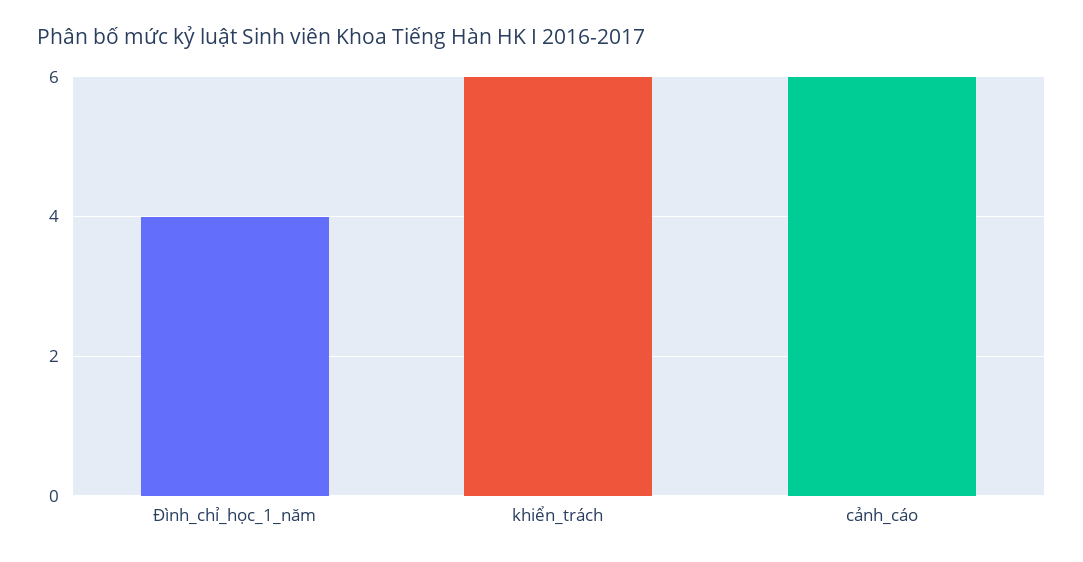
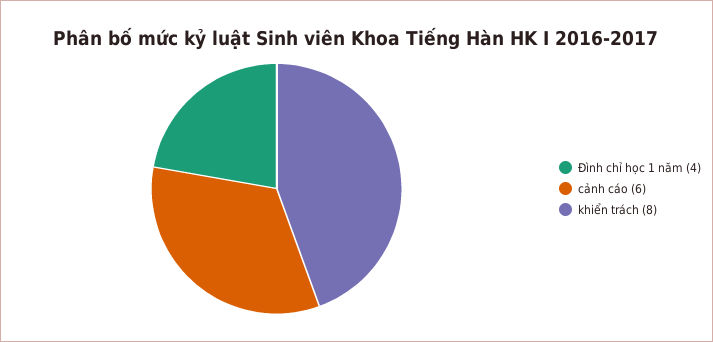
khiển_trách: 6 -> 8

